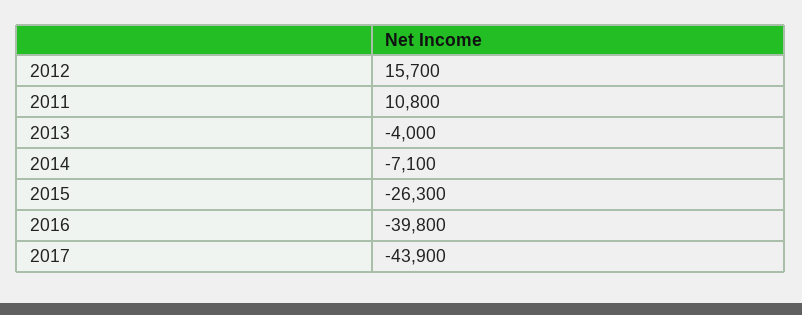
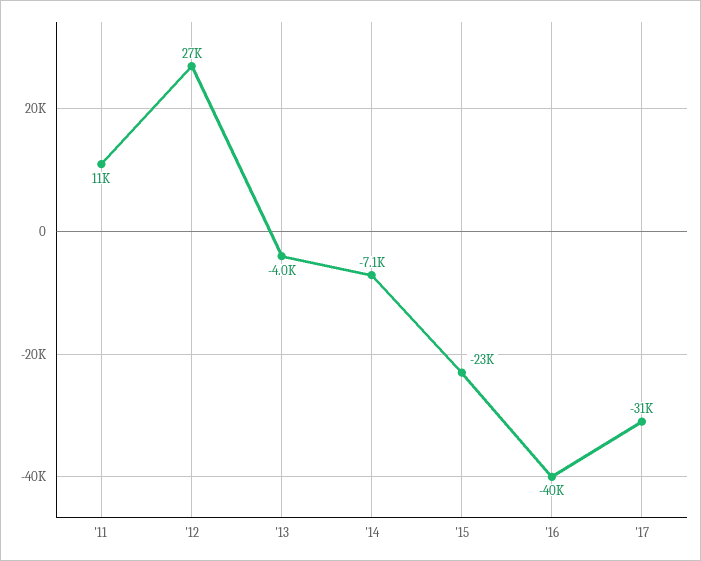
2012: 15700 -> 27000
2015: -26300 -> -23000
2017: -43900 -> -31000

